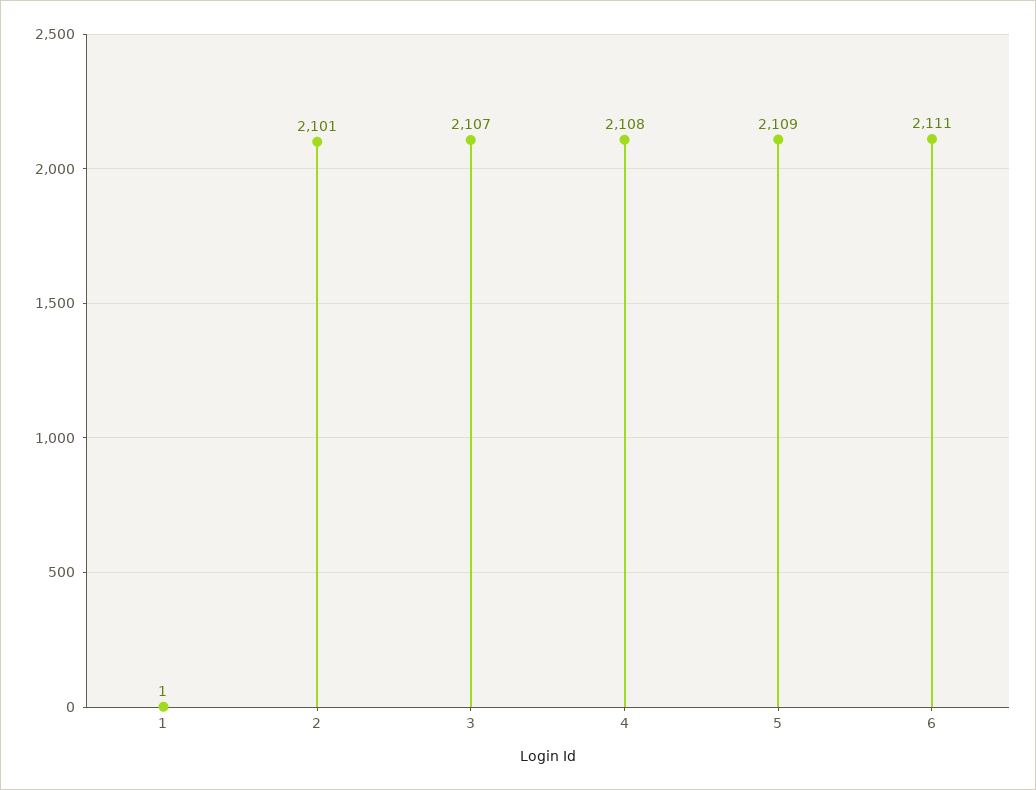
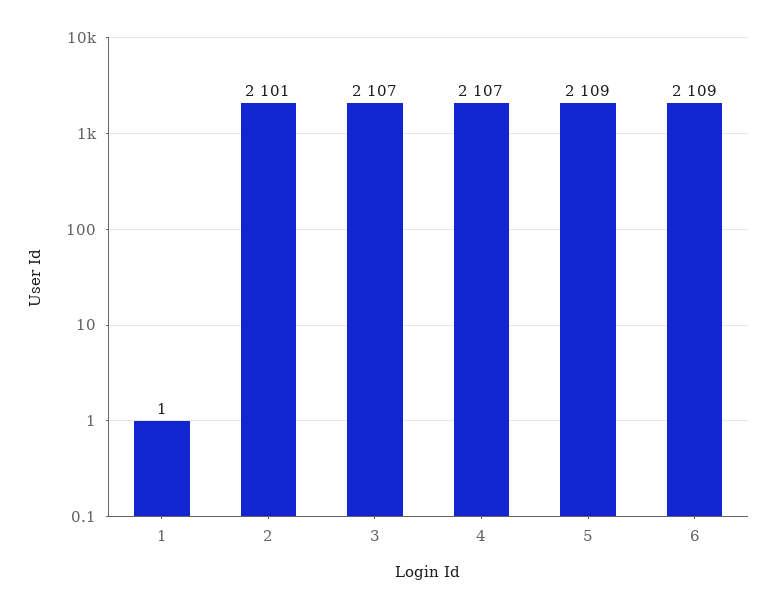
4: 2108 -> 2107
6: 2111 -> 2109

